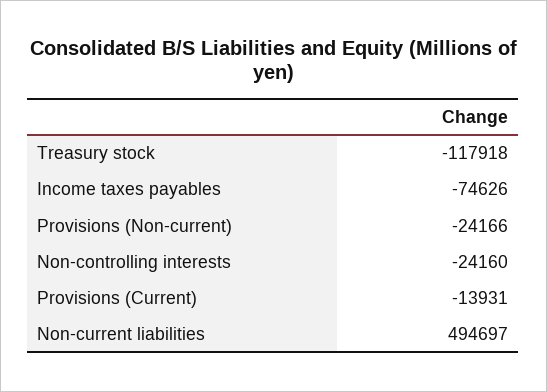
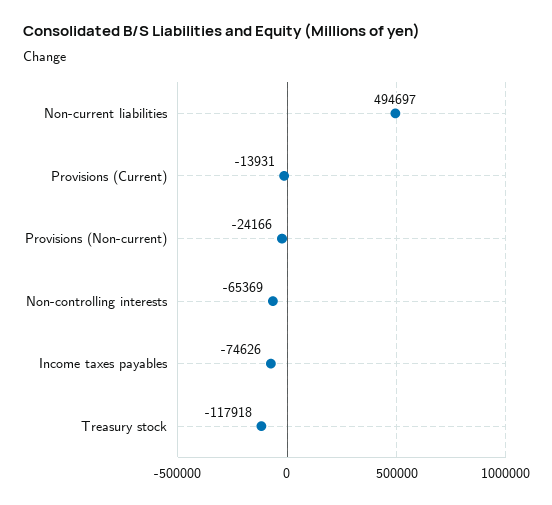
Non-controlling interests: -24160 -> -65369

